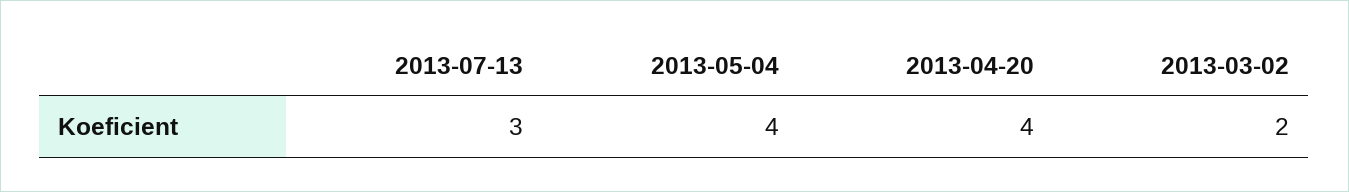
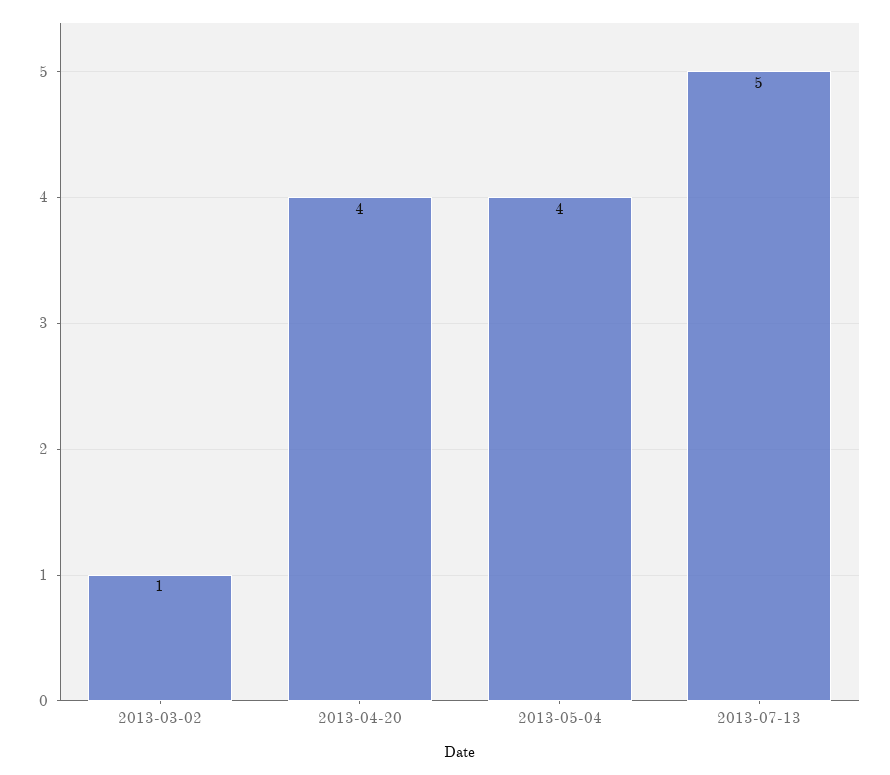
2013-07-13: 3 -> 5
2013-03-02: 2 -> 1

